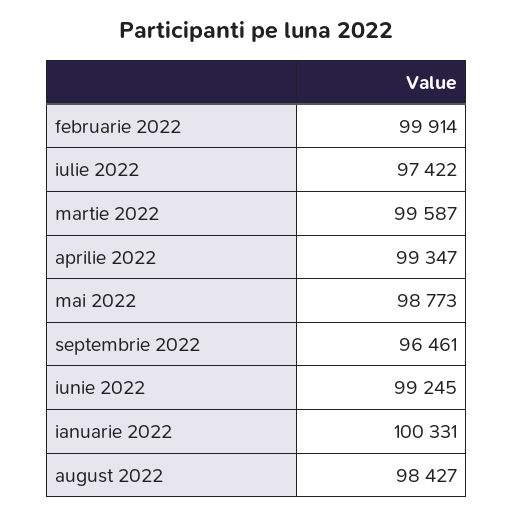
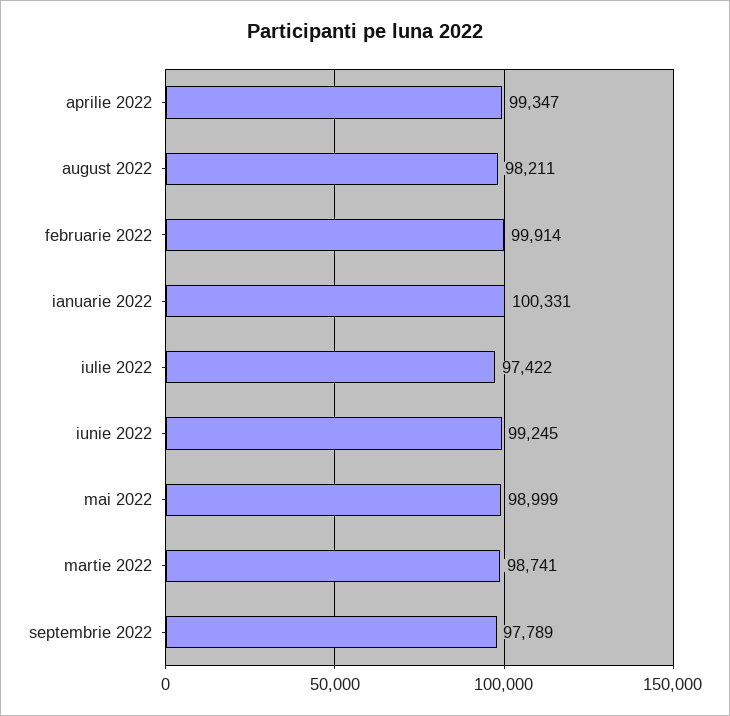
martie 2022: 99587 -> 98741
mai 2022: 98773 -> 98999
septembrie 2022: 96461 -> 97789
august 2022: 98427 -> 98211

